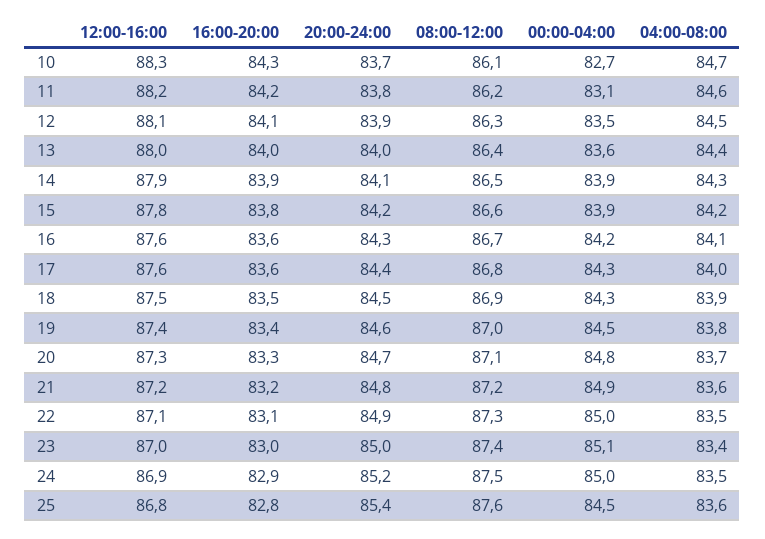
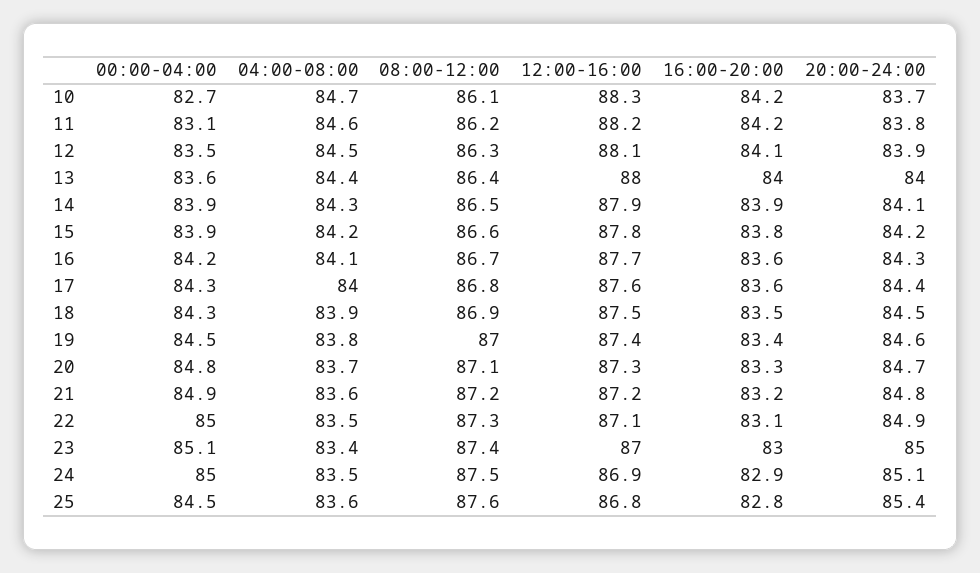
16:00-20:00, 10: 84.3 -> 84.2
12:00-16:00, 16: 87.6 -> 87.7
20:00-24:00, 24: 85.2 -> 85.1

